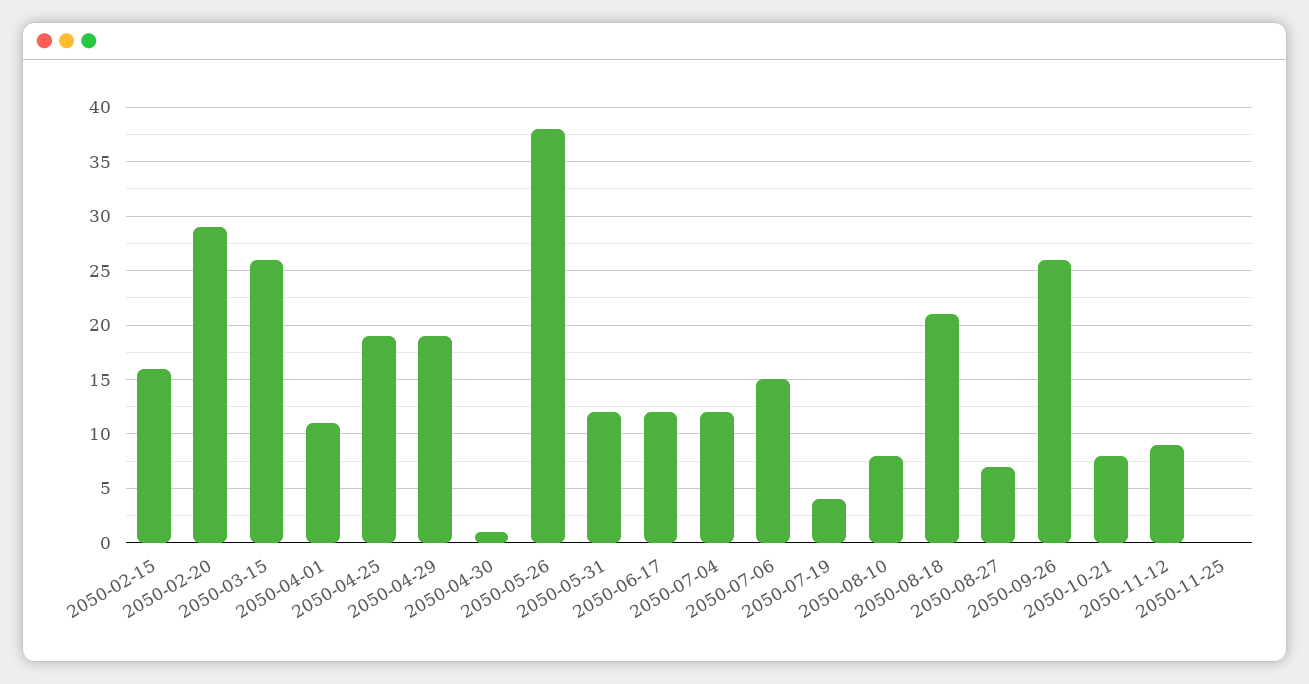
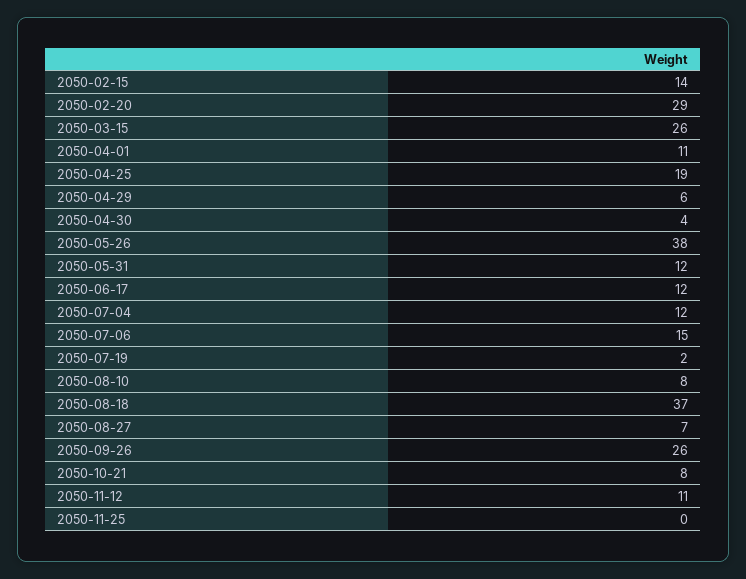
2050-02-15: 16 -> 14
2050-04-29: 19 -> 6
2050-04-30: 1 -> 4
2050-07-19: 4 -> 2
2050-08-18: 21 -> 37
2050-11-12: 9 -> 11

